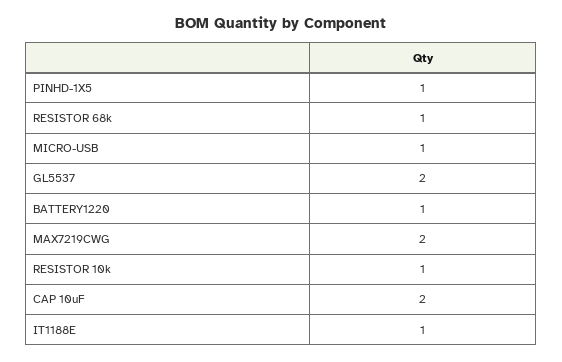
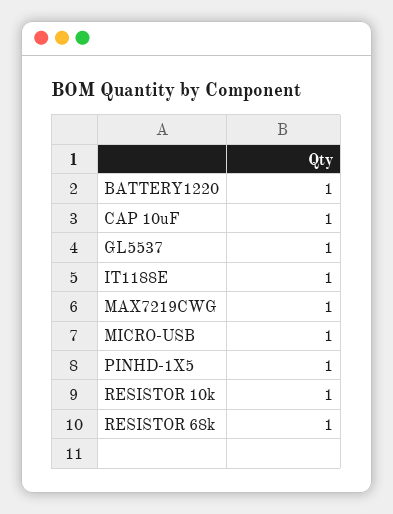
GL5537: 2 -> 1
MAX7219CWG: 2 -> 1
CAP 10uF: 2 -> 1

